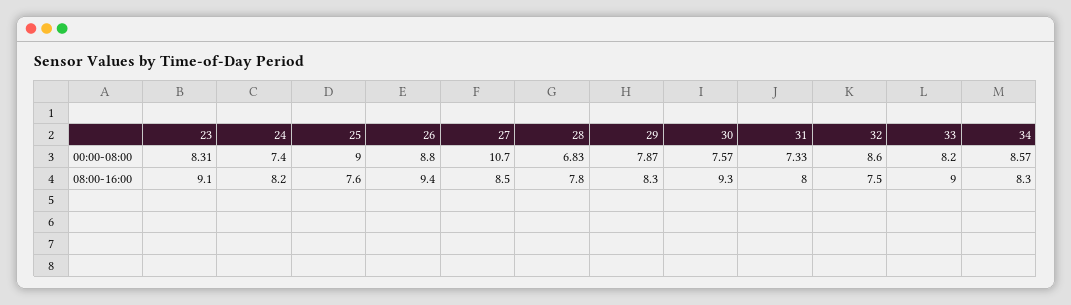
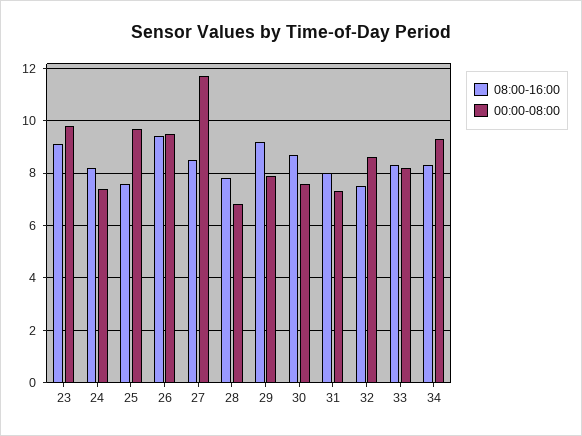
00:00-08:00, 23: 8.31 -> 9.75
00:00-08:00, 25: 9 -> 9.75
00:00-08:00, 26: 8.8 -> 9.5
00:00-08:00, 27: 10.7 -> 11.75
00:00-08:00, 34: 8.57 -> 9.25
08:00-16:00, 29: 8.3 -> 9.25
08:00-16:00, 30: 9.3 -> 8.75
08:00-16:00, 33: 9 -> 8.25

